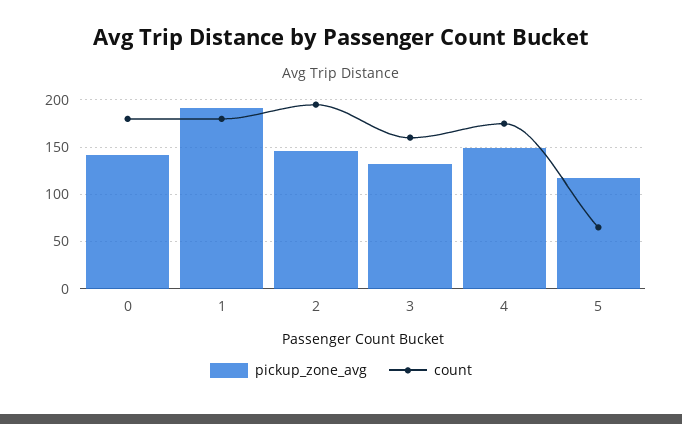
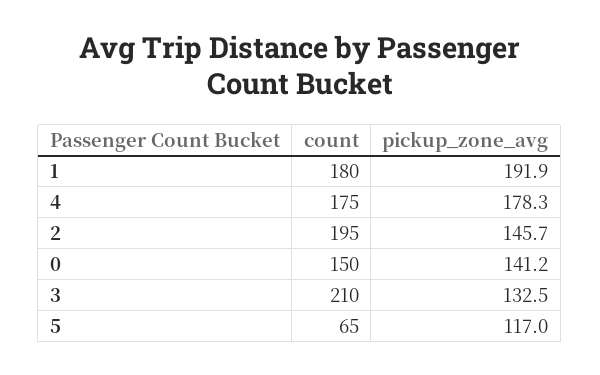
count, 0: 180 -> 150
count, 3: 160 -> 210
pickup_zone_avg, 4: 150 -> 178.3

